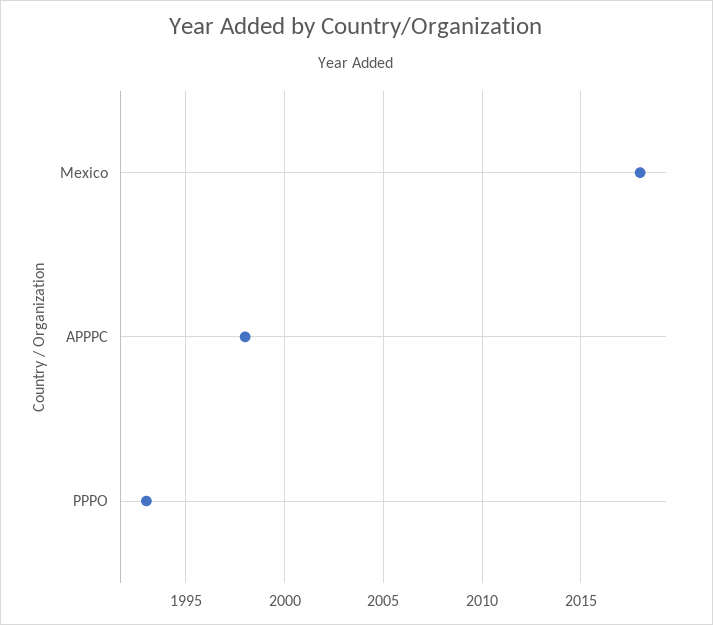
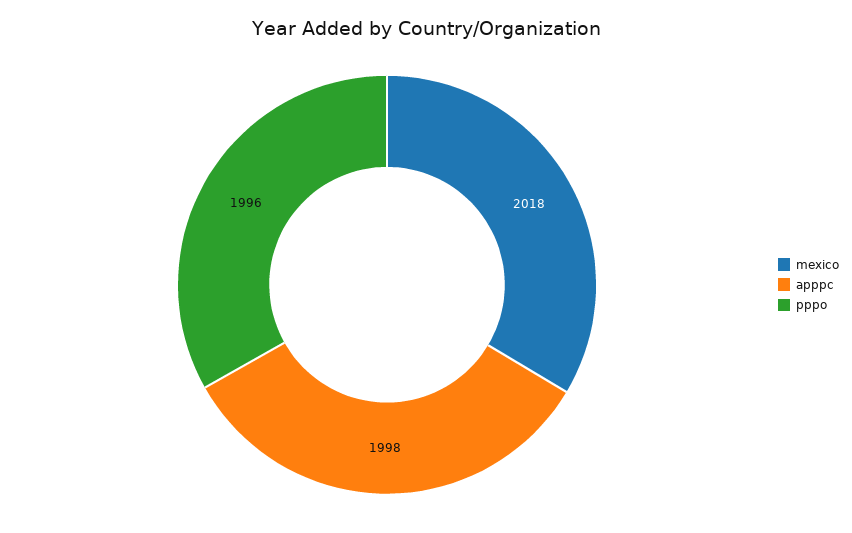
PPPO: 1993 -> 1996

